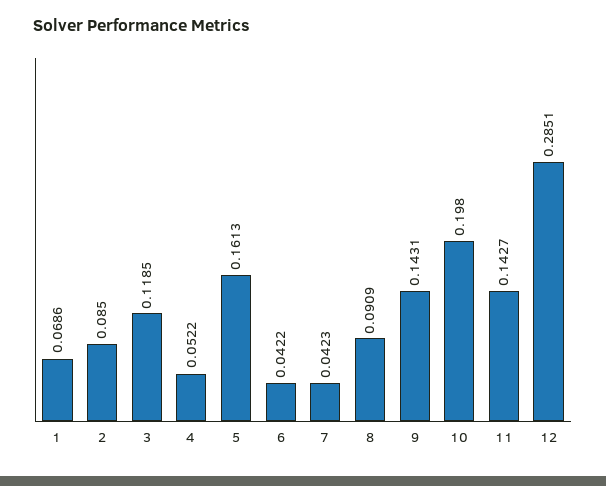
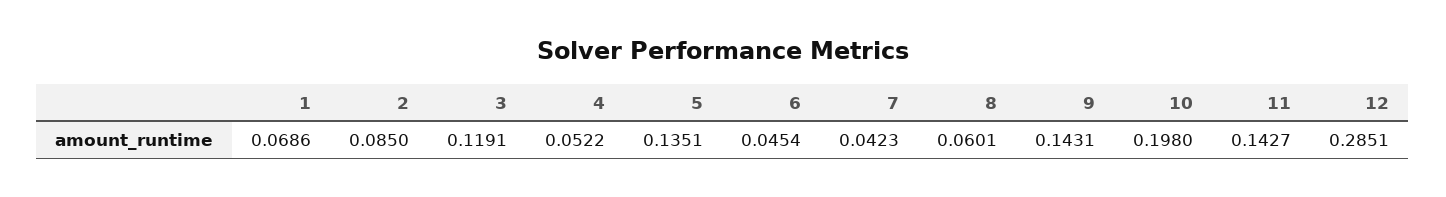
3: 0.1185 -> 0.1191
5: 0.1613 -> 0.1351
6: 0.0422 -> 0.0454
8: 0.0909 -> 0.0601

